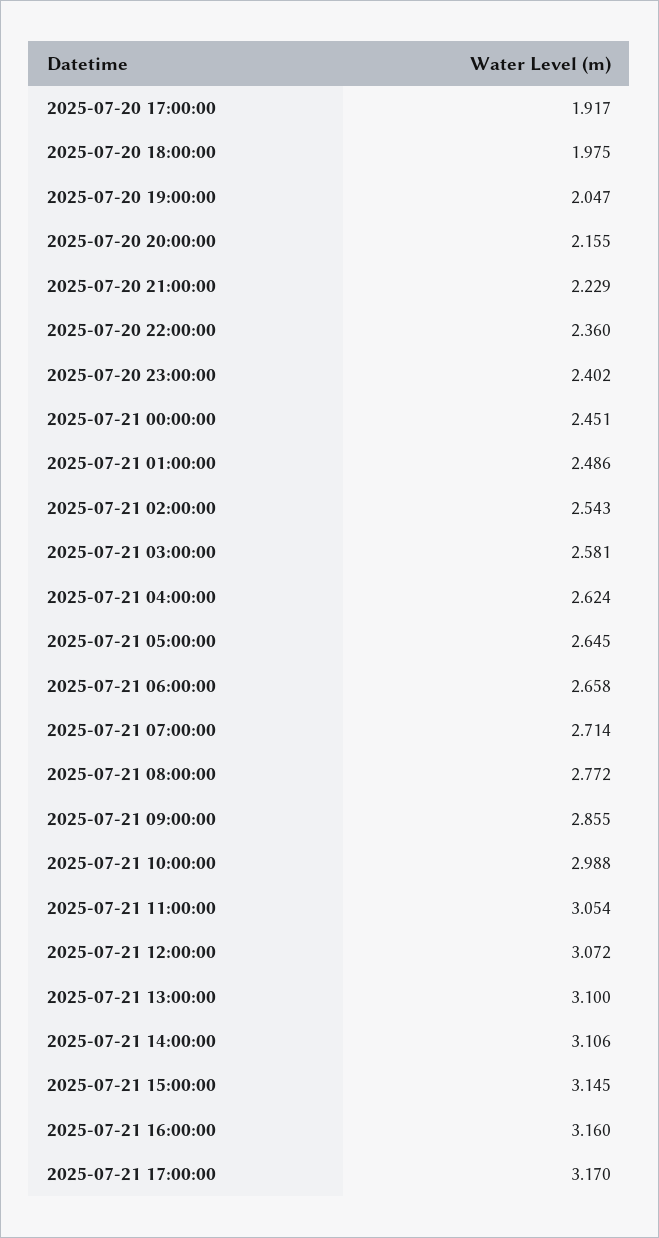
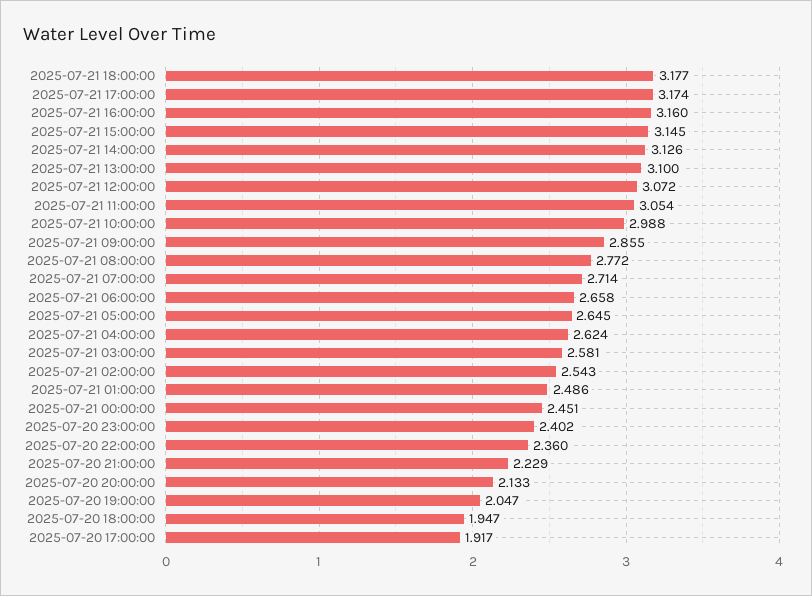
2025-07-20 18:00:00: 1.975 -> 1.947
2025-07-20 20:00:00: 2.155 -> 2.133
2025-07-21 14:00:00: 3.106 -> 3.126
2025-07-21 17:00:00: 3.17 -> 3.174
2025-07-21 18:00:00: none -> 3.177

